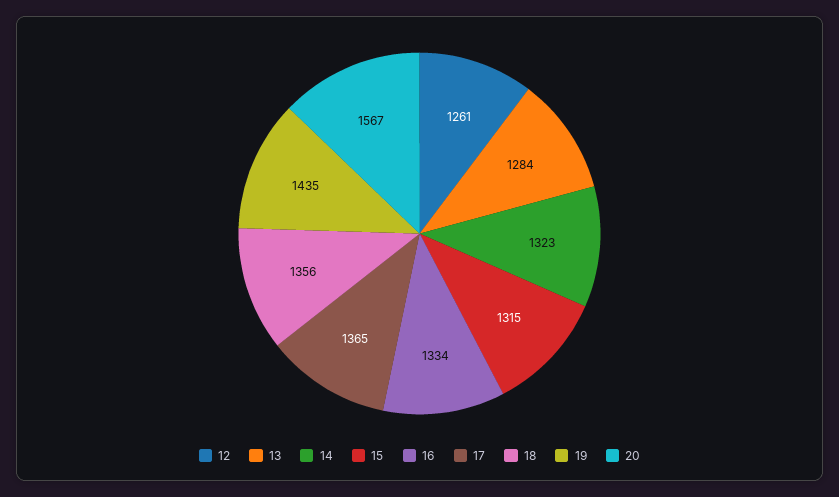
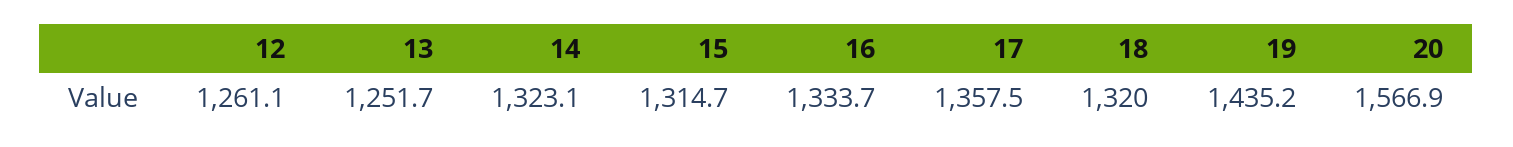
13: 1284 -> 1251.7
17: 1365 -> 1357.5
18: 1356 -> 1320

